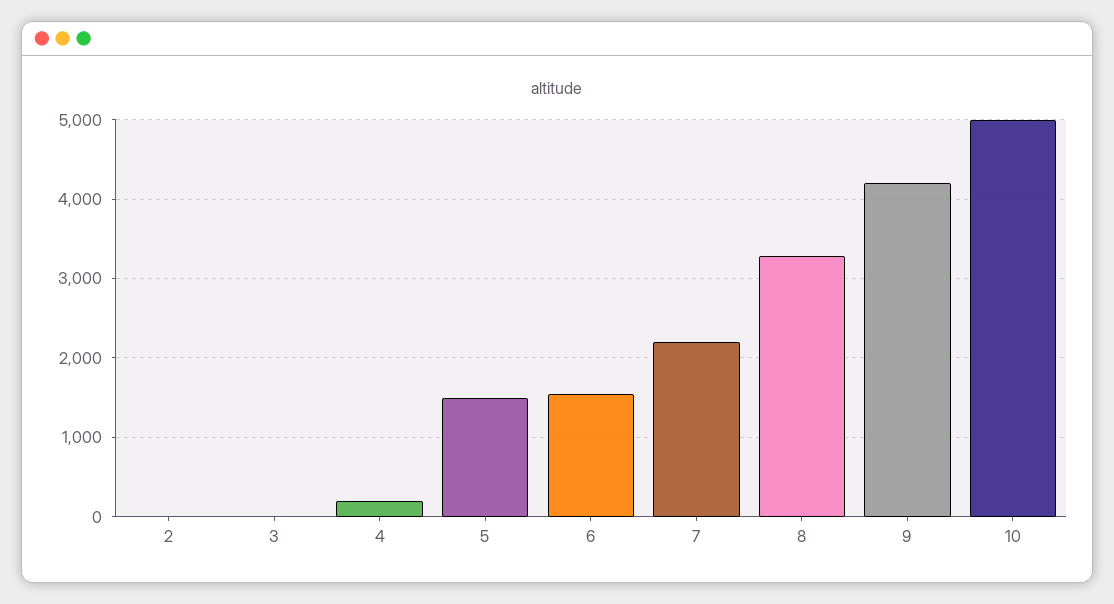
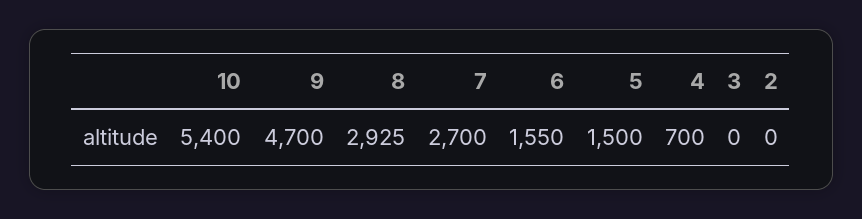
4: 200 -> 700
7: 2200 -> 2700
8: 3300 -> 2925
9: 4200 -> 4700
10: 5000 -> 5400

